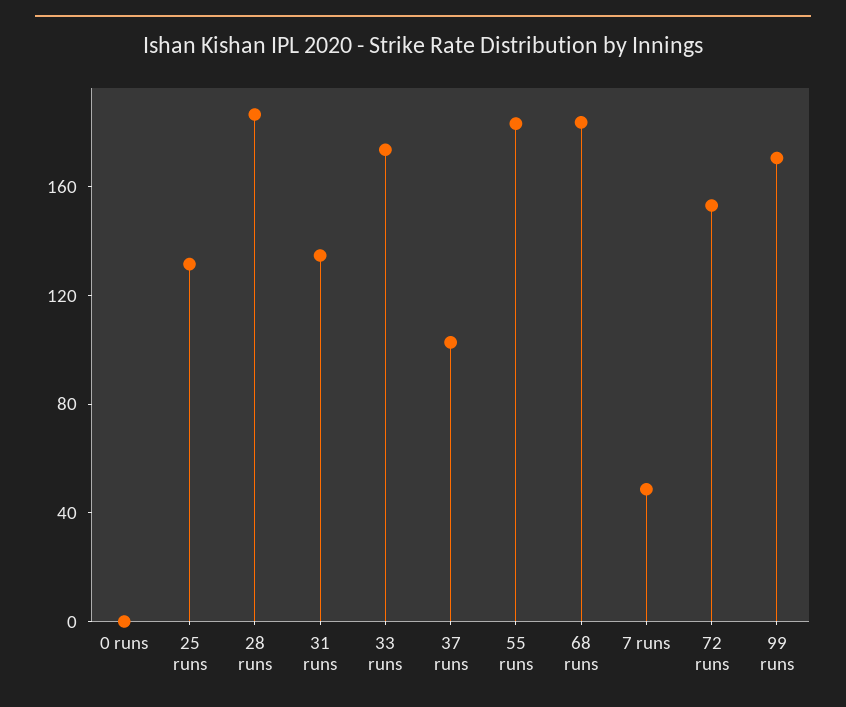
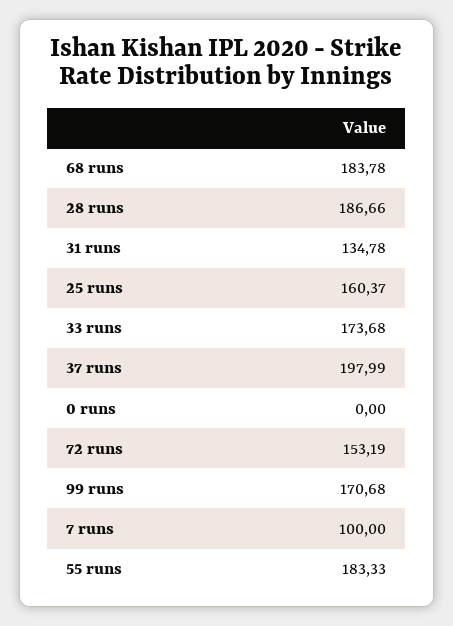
25 runs: 130 -> 160.37
37 runs: 100 -> 197.99
7 runs: 50 -> 100

